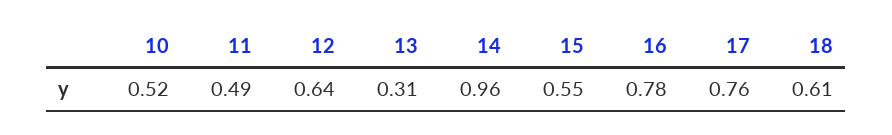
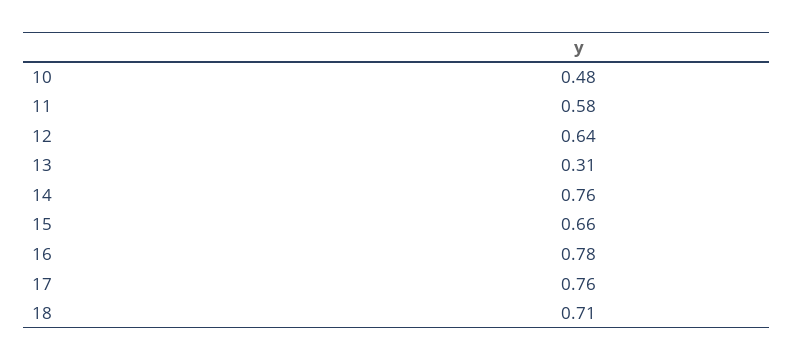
10: 0.52 -> 0.48
11: 0.49 -> 0.58
14: 0.96 -> 0.76
15: 0.55 -> 0.66
18: 0.61 -> 0.71

